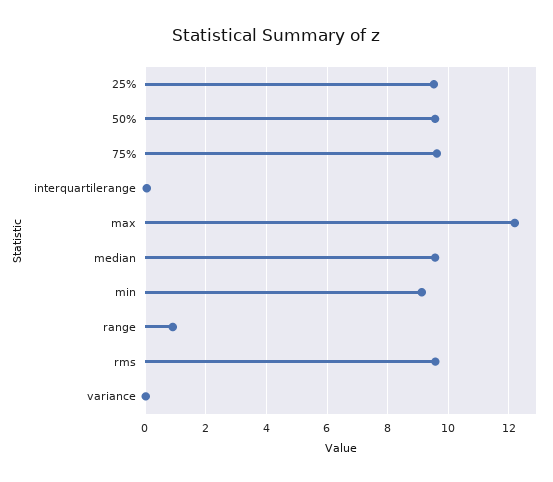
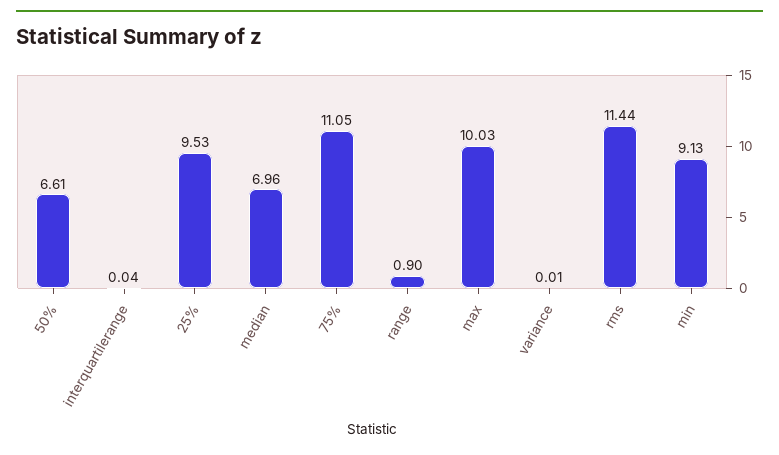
50%: 9.6 -> 6.61
75%: 9.6 -> 11.05
max: 12.2 -> 10.03
median: 9.6 -> 6.96
rms: 9.6 -> 11.44

